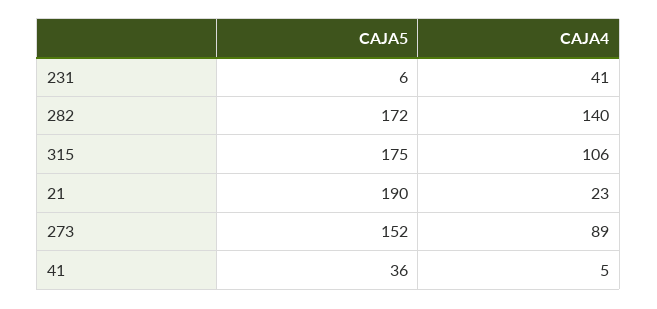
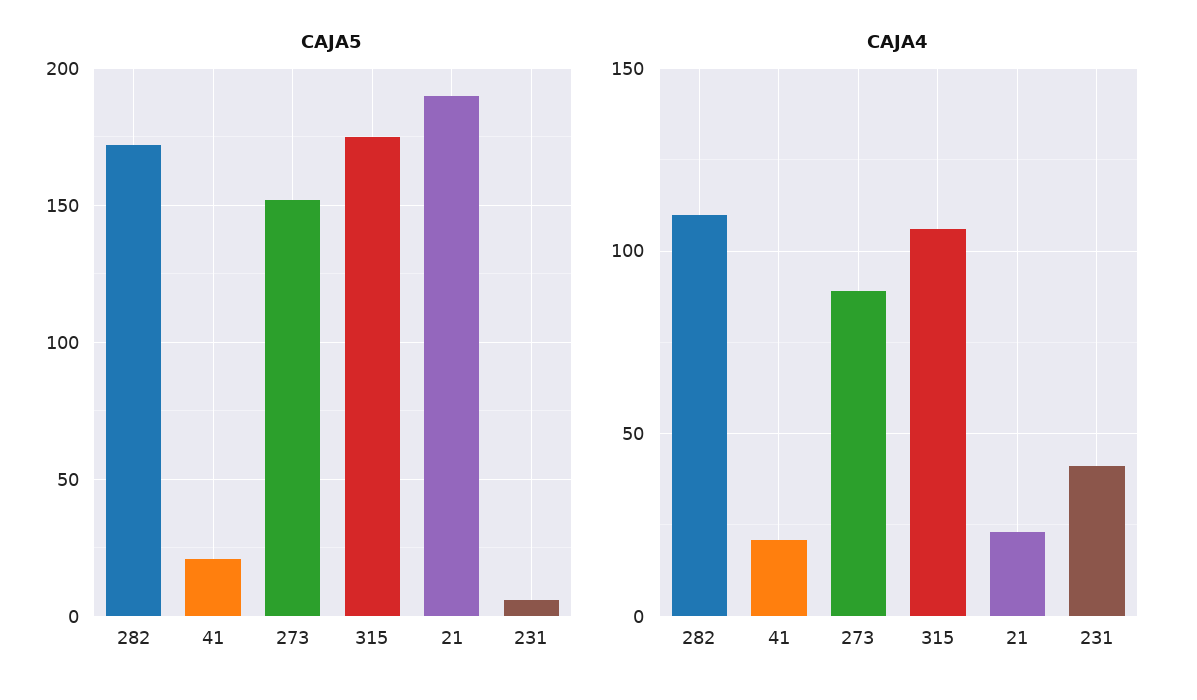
CAJA4, 282: 140 -> 110
CAJA5, 41: 36 -> 20
CAJA4, 41: 5 -> 20

